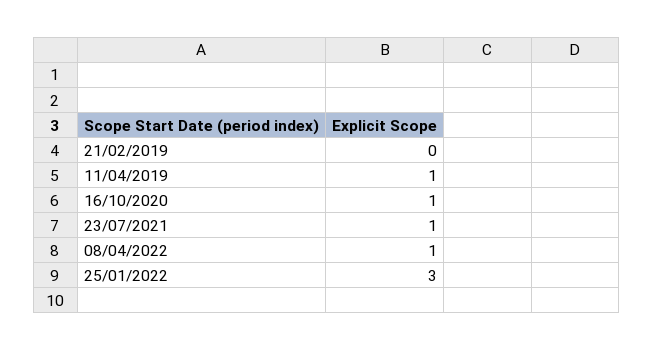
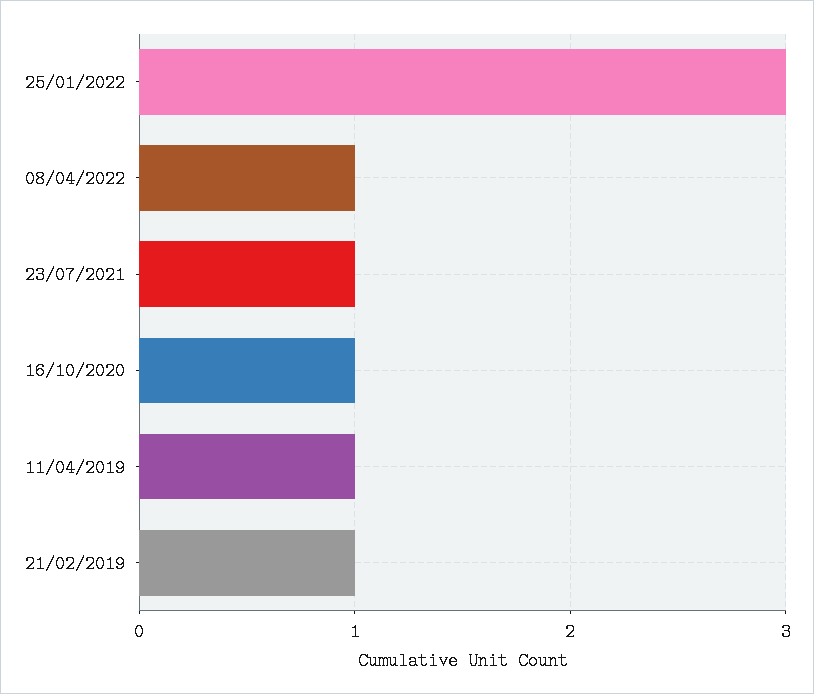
21/02/2019: 0 -> 1

